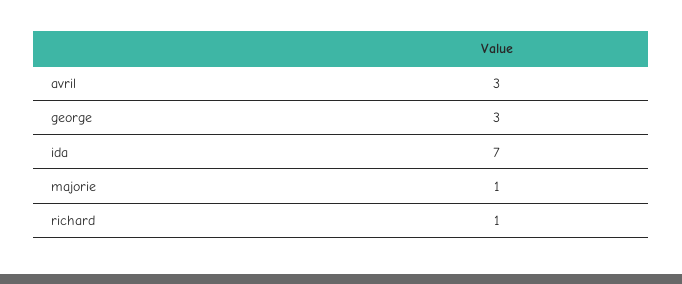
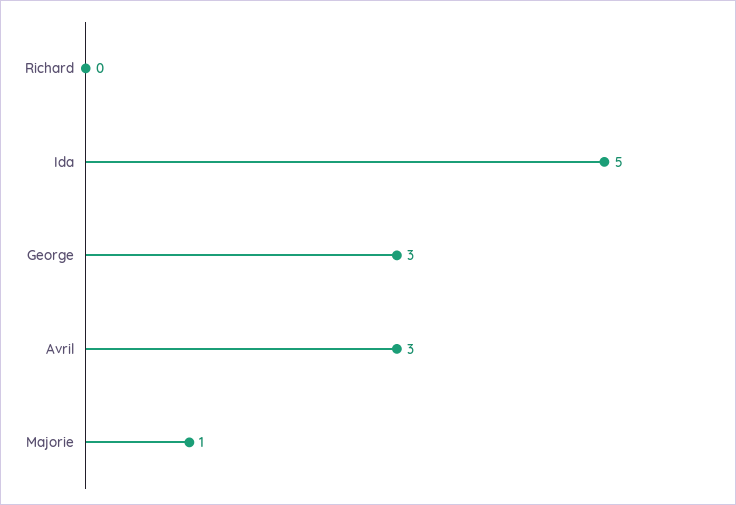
ida: 7 -> 5
richard: 1 -> 0

